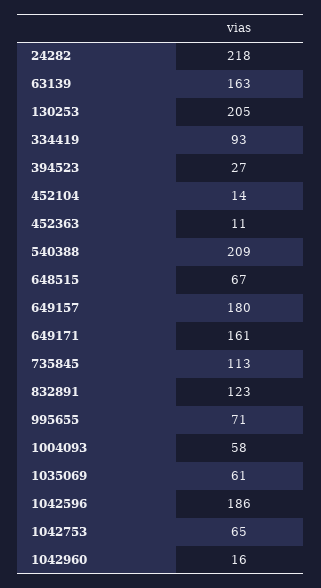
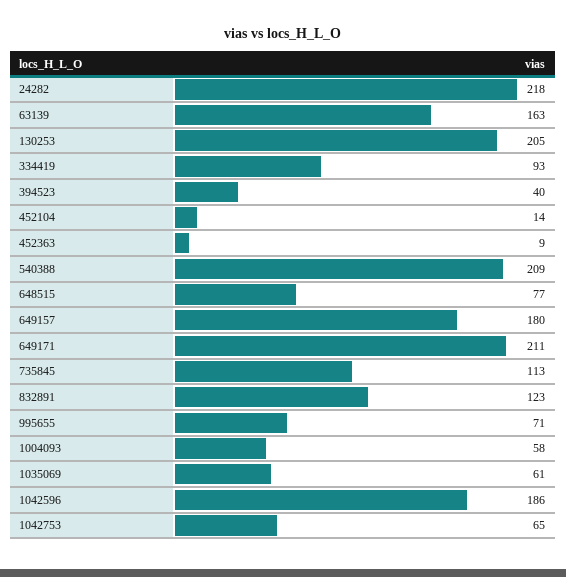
394523: 27 -> 40
452363: 11 -> 9
648515: 67 -> 77
649171: 161 -> 211
1042960: 16 -> none

